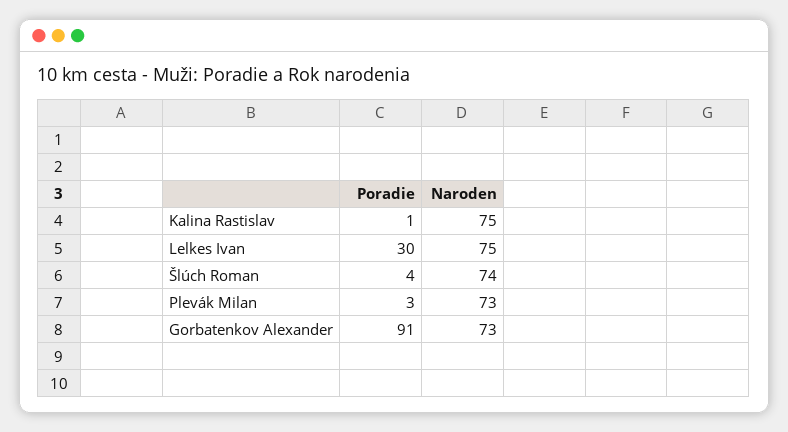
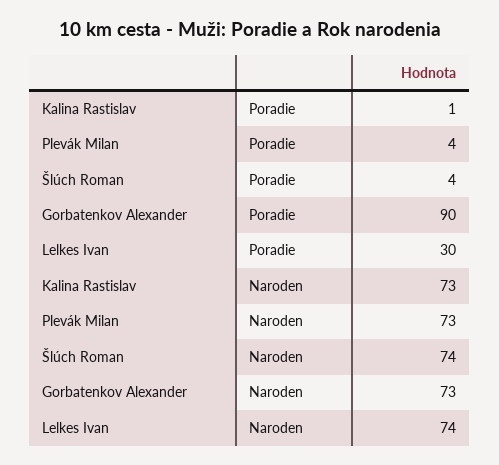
Naroden, Kalina Rastislav: 75 -> 73
Naroden, Lelkes Ivan: 75 -> 74
Poradie, Plevák Milan: 3 -> 4
Poradie, Gorbatenkov Alexander: 91 -> 90

